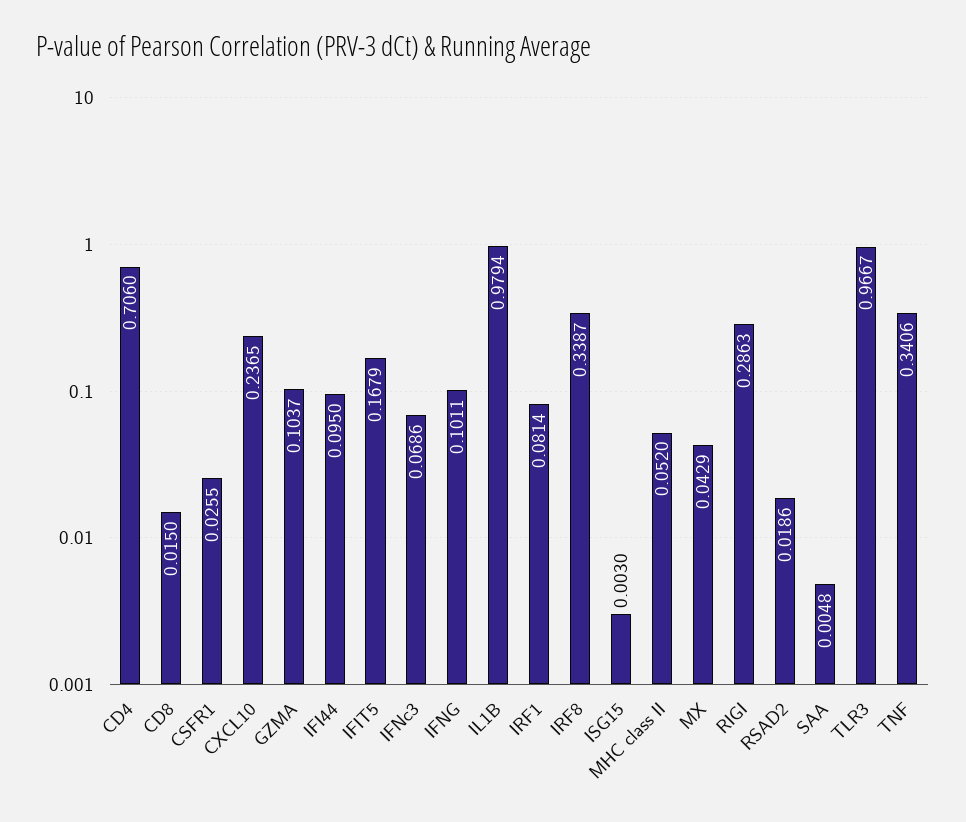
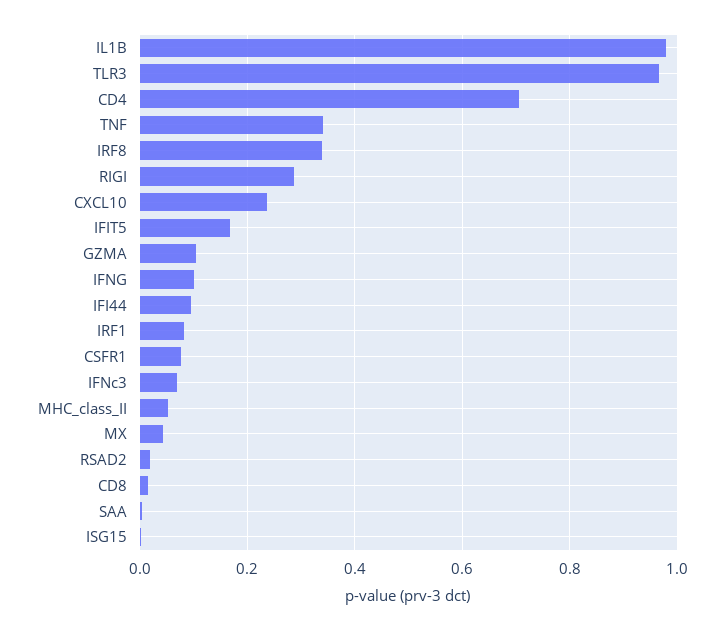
CSFR1: 0.0255 -> 0.08

